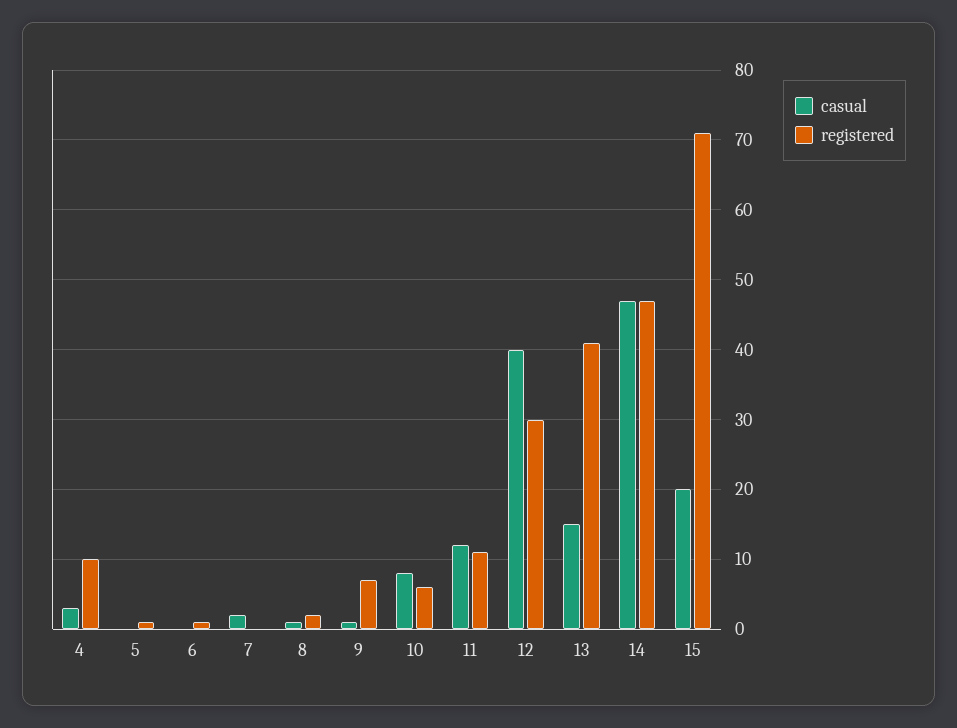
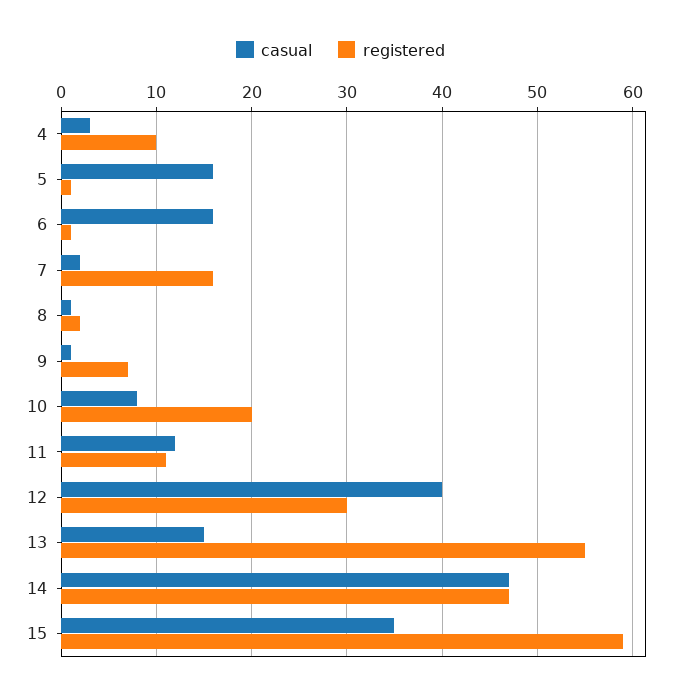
casual, 5: 0 -> 16
casual, 6: 0 -> 16
registered, 7: 0 -> 16
registered, 10: 6 -> 20
registered, 13: 41 -> 55
casual, 15: 20 -> 35
registered, 15: 71 -> 59

